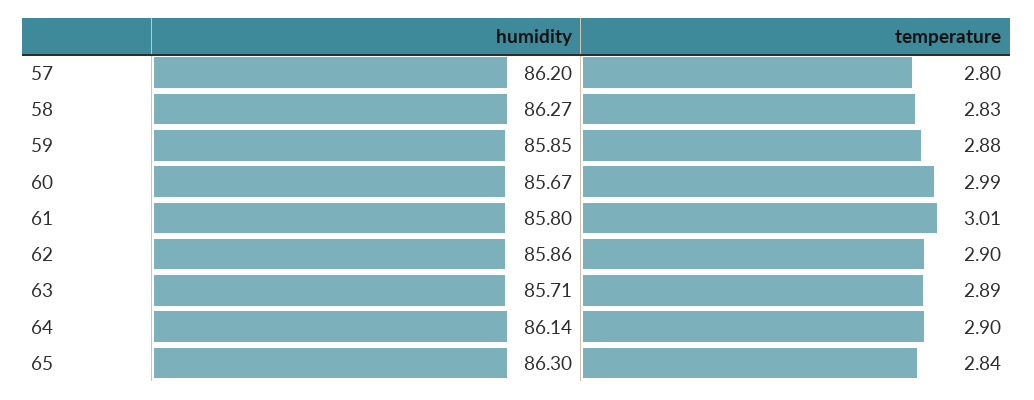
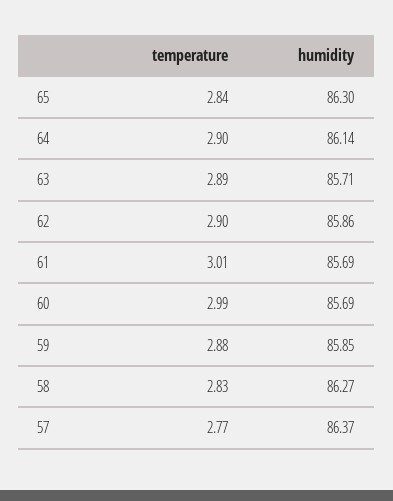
humidity, 57: 86.2 -> 86.37
temperature, 57: 2.8 -> 2.77
humidity, 60: 85.67 -> 85.69
humidity, 61: 85.8 -> 85.69

